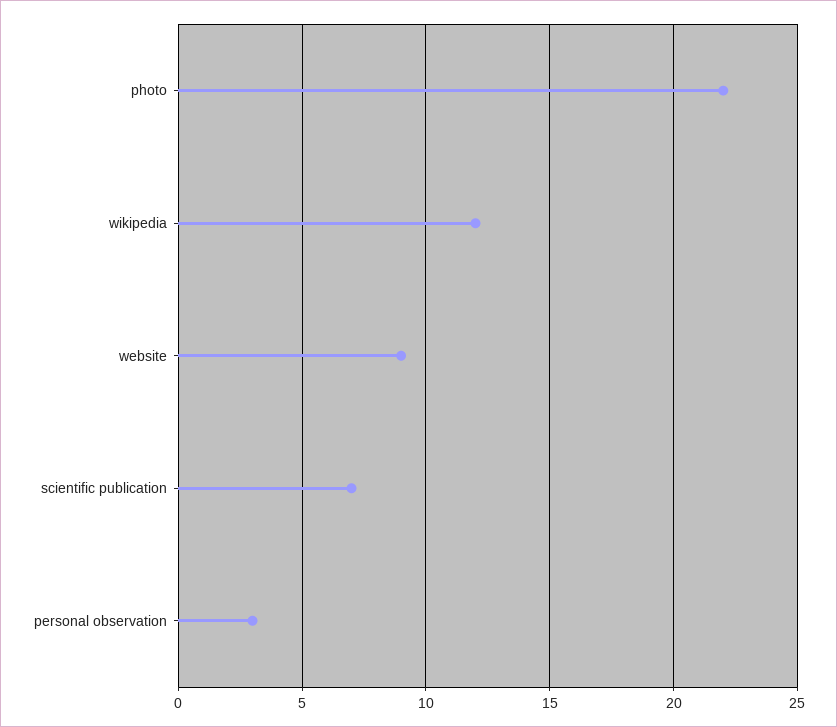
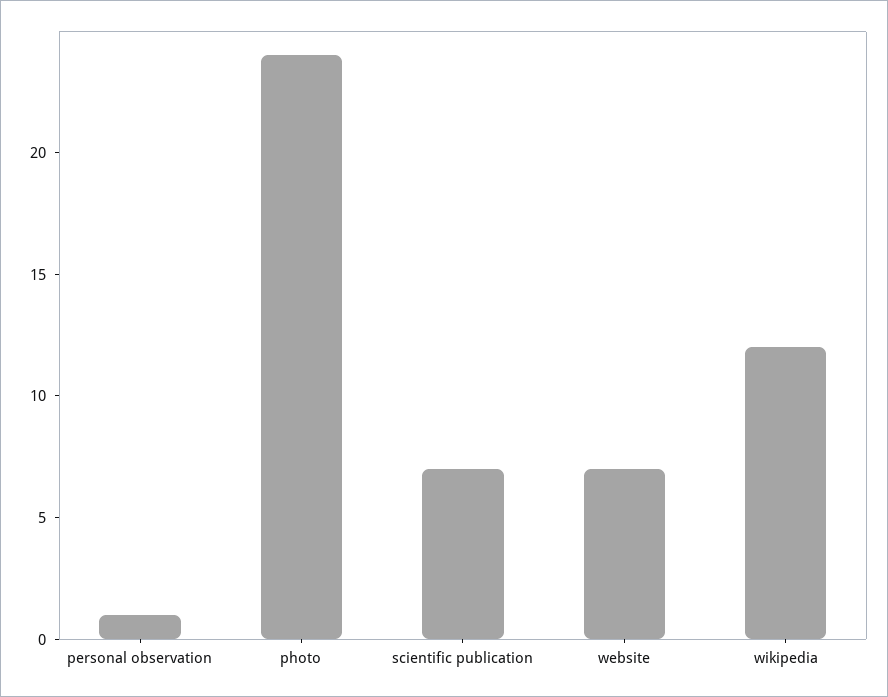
photo: 22 -> 24
website: 9 -> 7
personal observation: 3 -> 1

